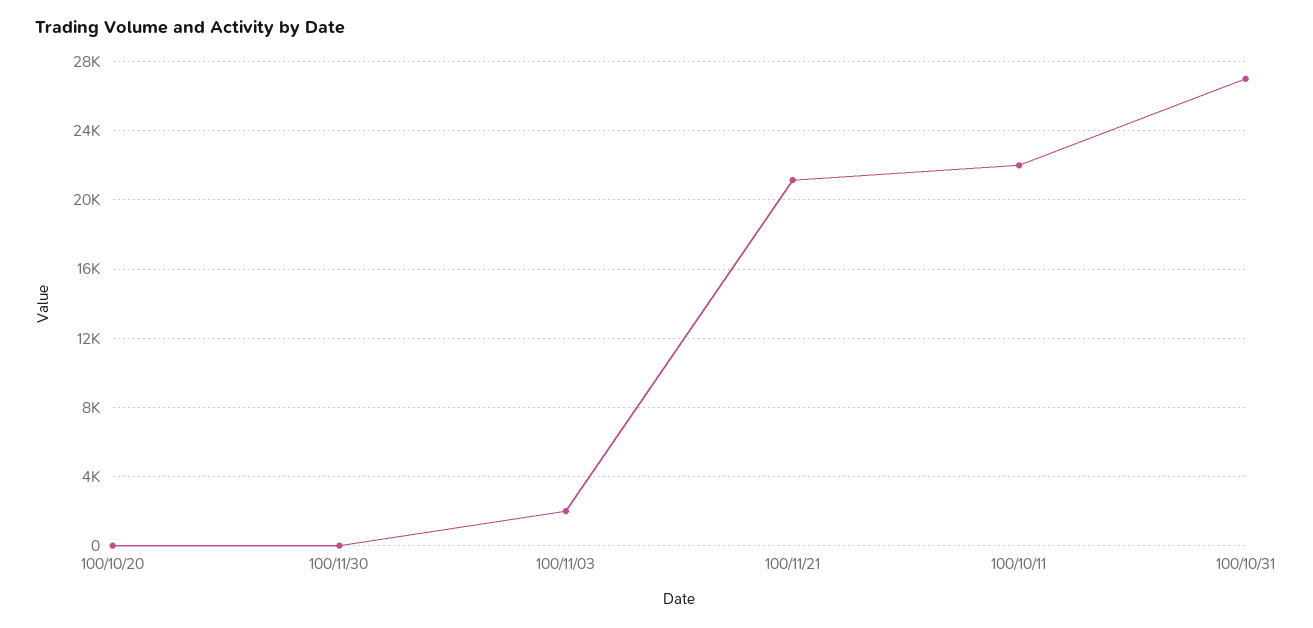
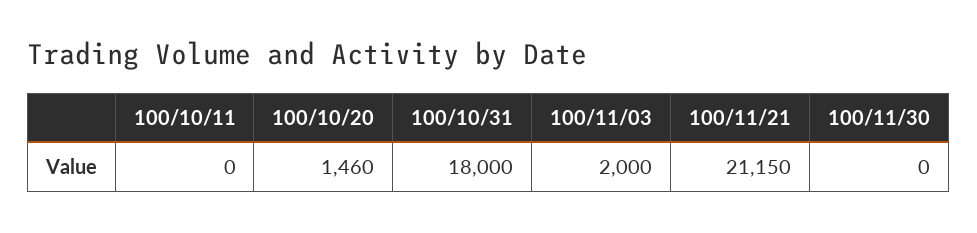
100/10/20: 0 -> 1460
100/10/11: 22000 -> 0
100/10/31: 27000 -> 18000

